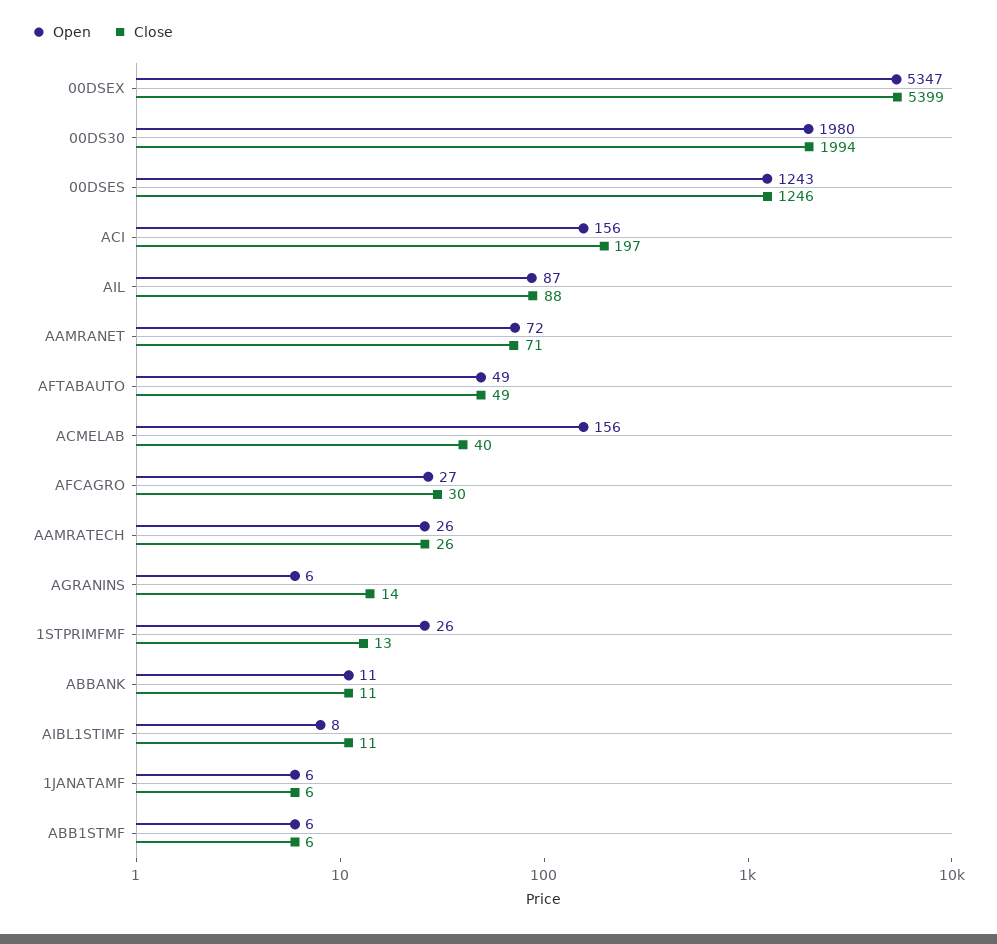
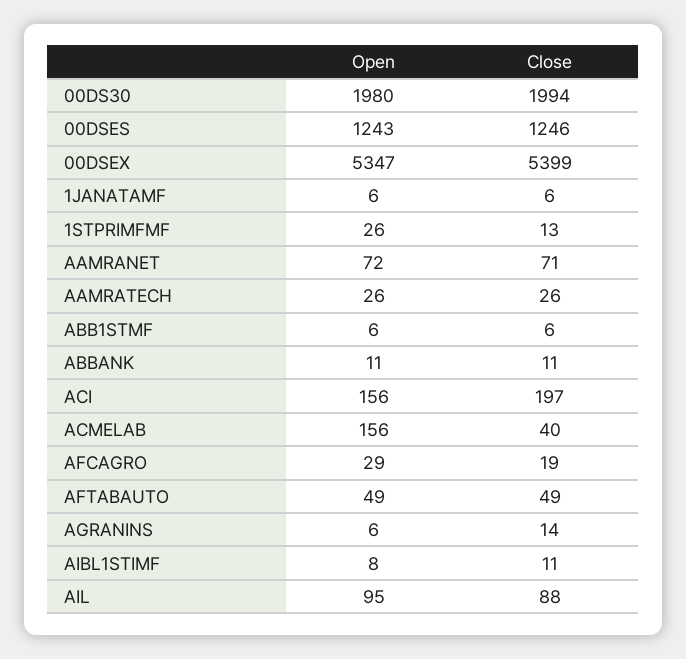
Open, AIL: 87 -> 95
Open, AFCAGRO: 27 -> 29
Close, AFCAGRO: 30 -> 19

